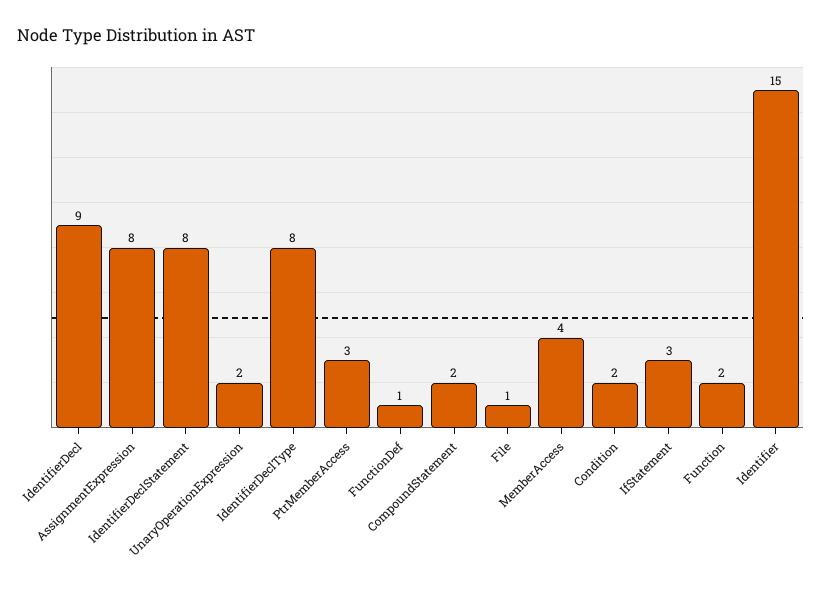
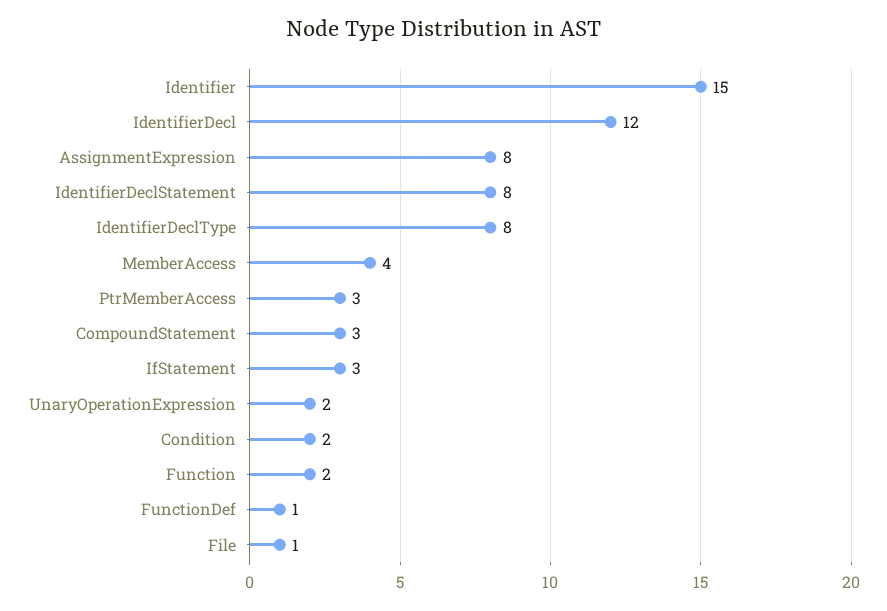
IdentifierDecl: 9 -> 12
CompoundStatement: 2 -> 3

